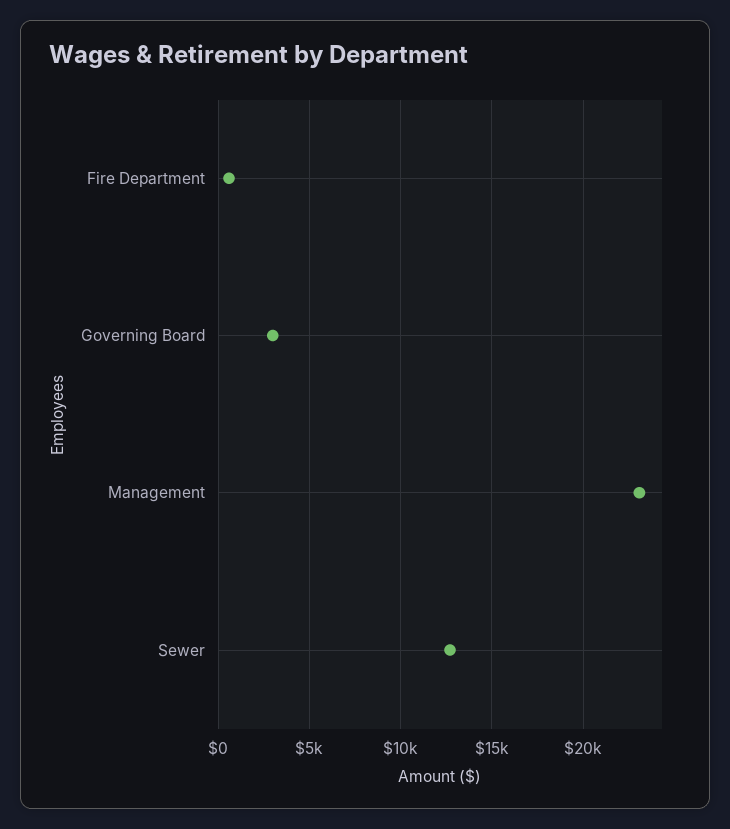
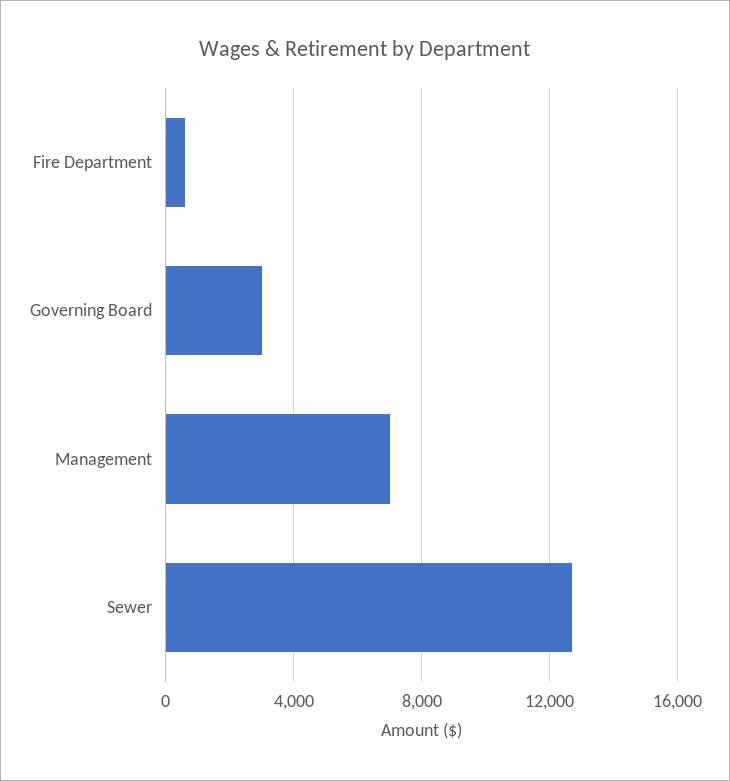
Management: 23000 -> 7000

